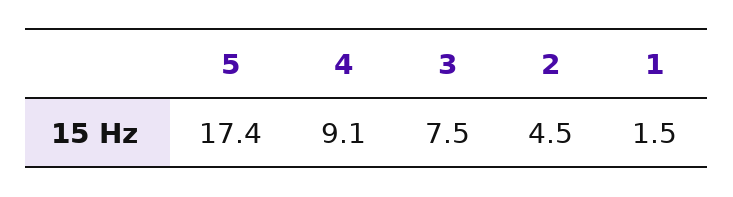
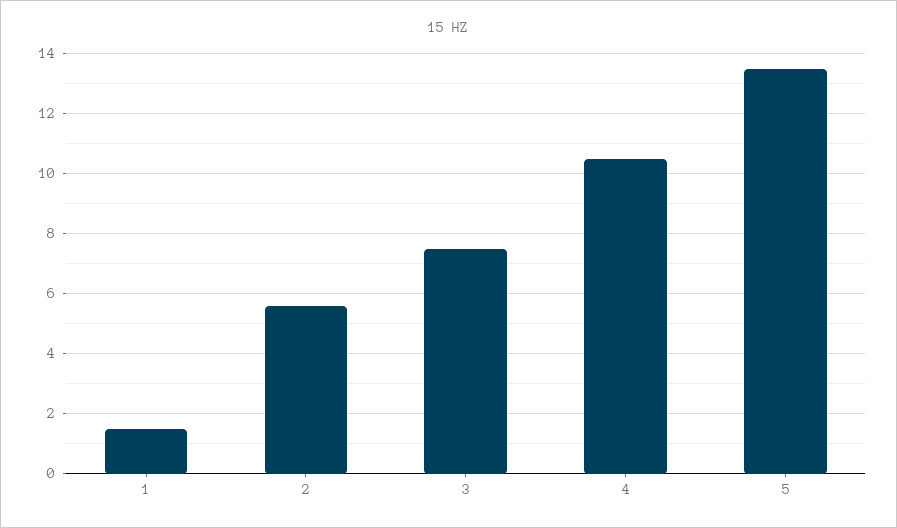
5: 17.4 -> 13.5
4: 9.1 -> 10.5
2: 4.5 -> 5.5

